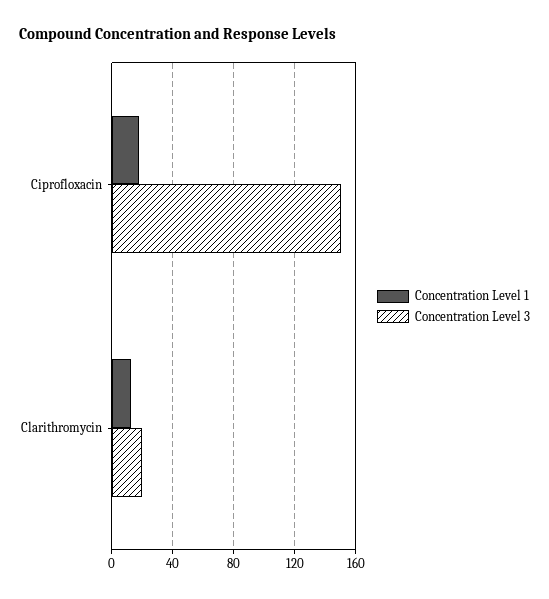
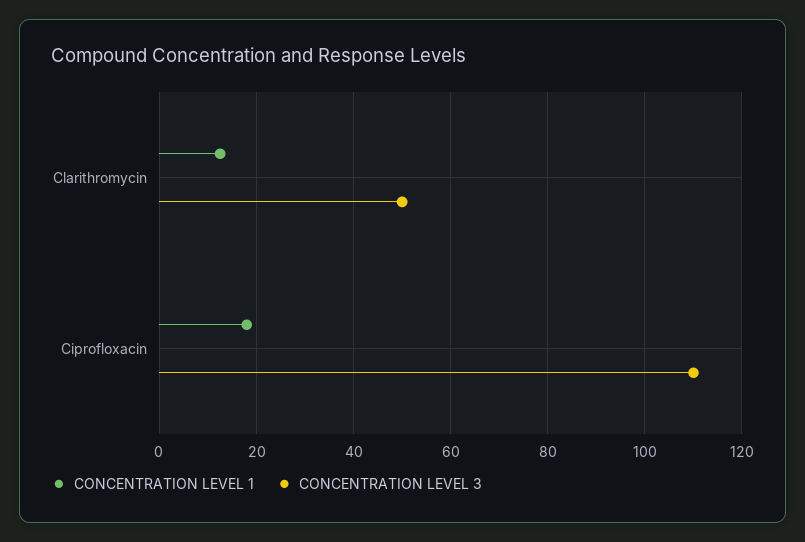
Concentration Level 3, Ciprofloxacin: 150 -> 110
Concentration Level 3, Clarithromycin: 20 -> 50

